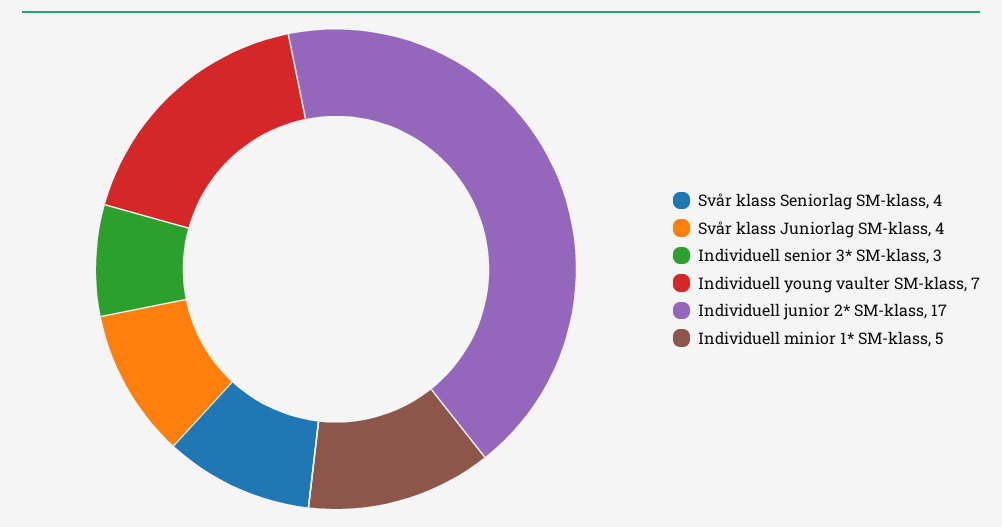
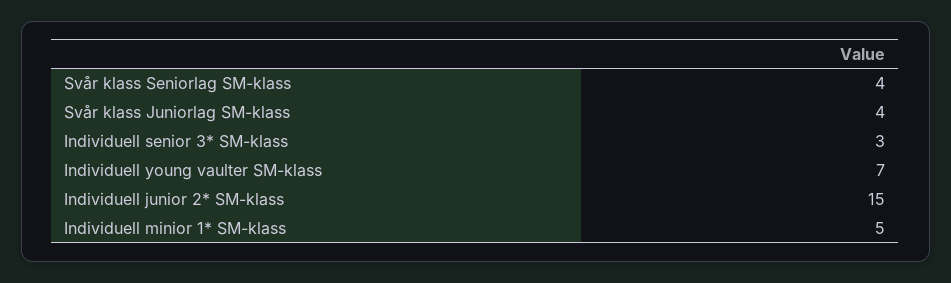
Individuell junior 2* SM-klass: 17 -> 15

